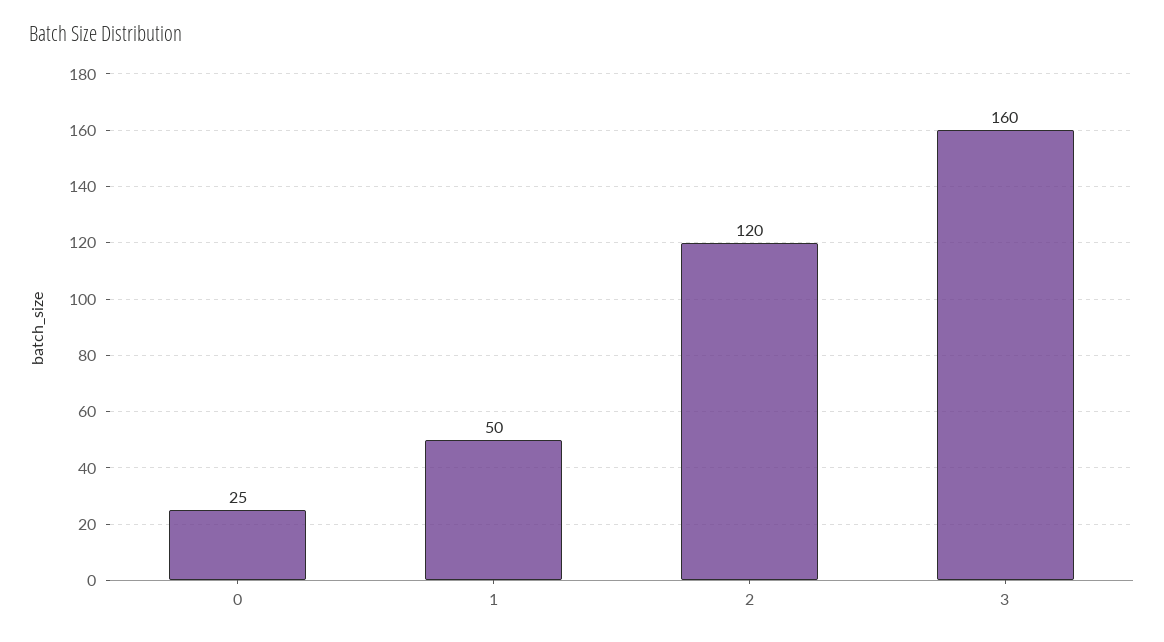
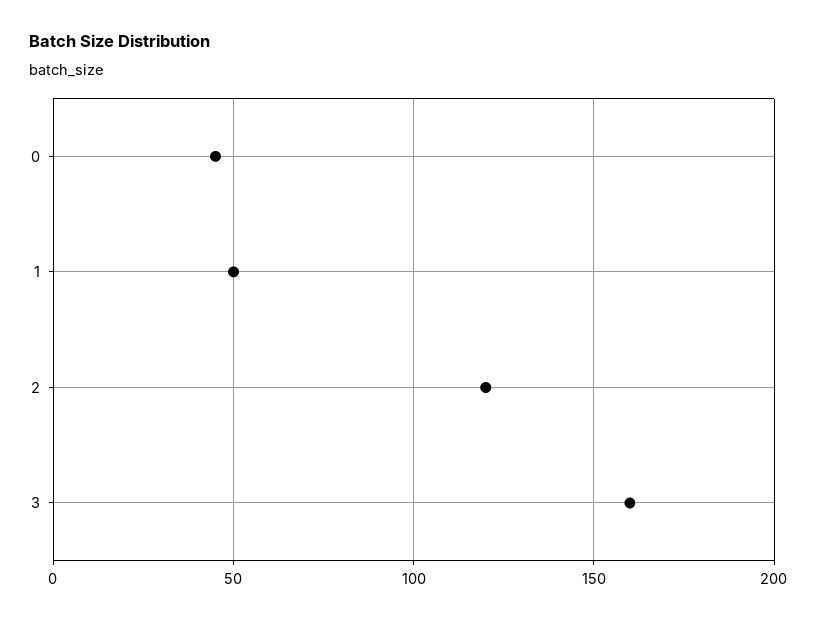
0: 25 -> 45

